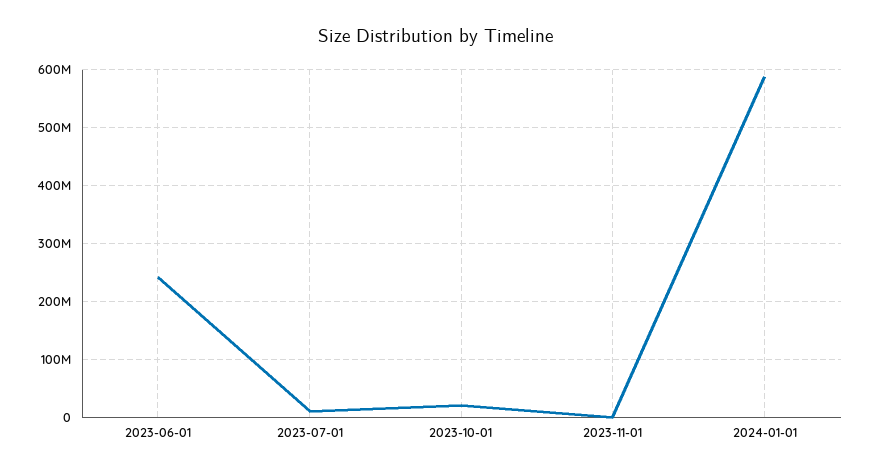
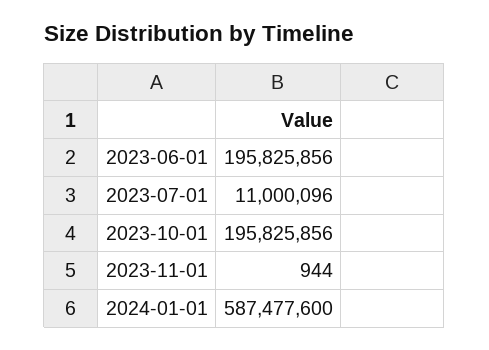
2023-06-01: 240000000 -> 195825856
2023-10-01: 20000000 -> 195825856

